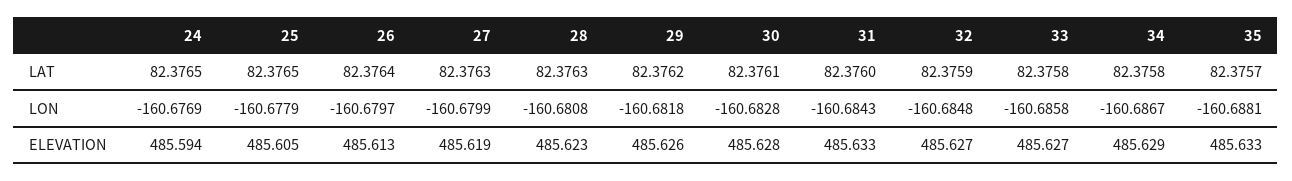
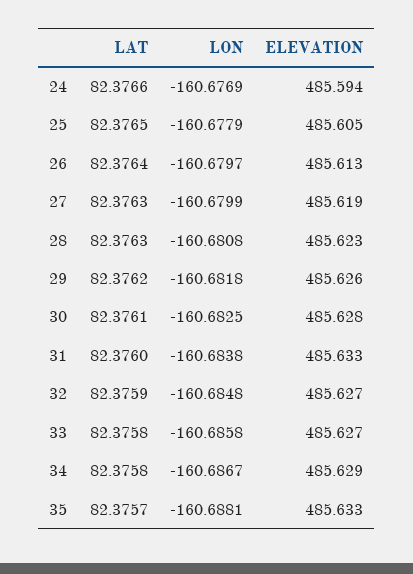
24, LAT: 82.3765 -> 82.3766
30, LON: -160.6828 -> -160.6825
31, LON: -160.6843 -> -160.6838

